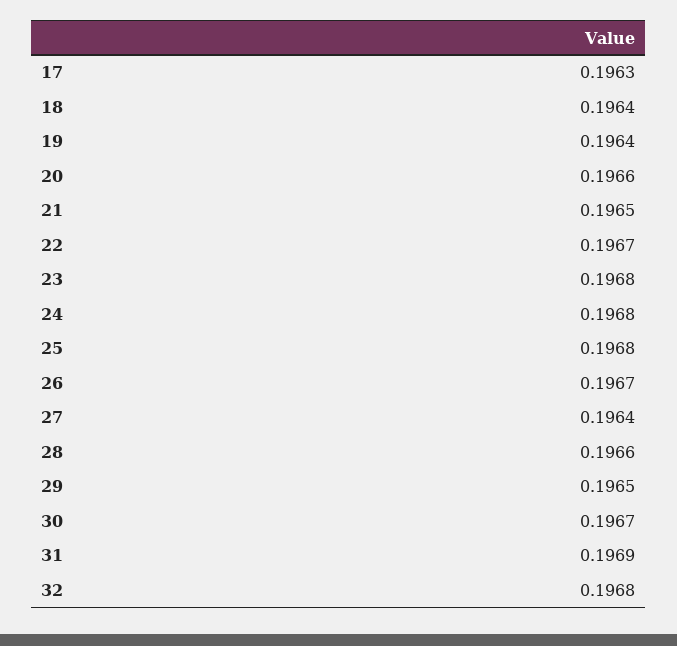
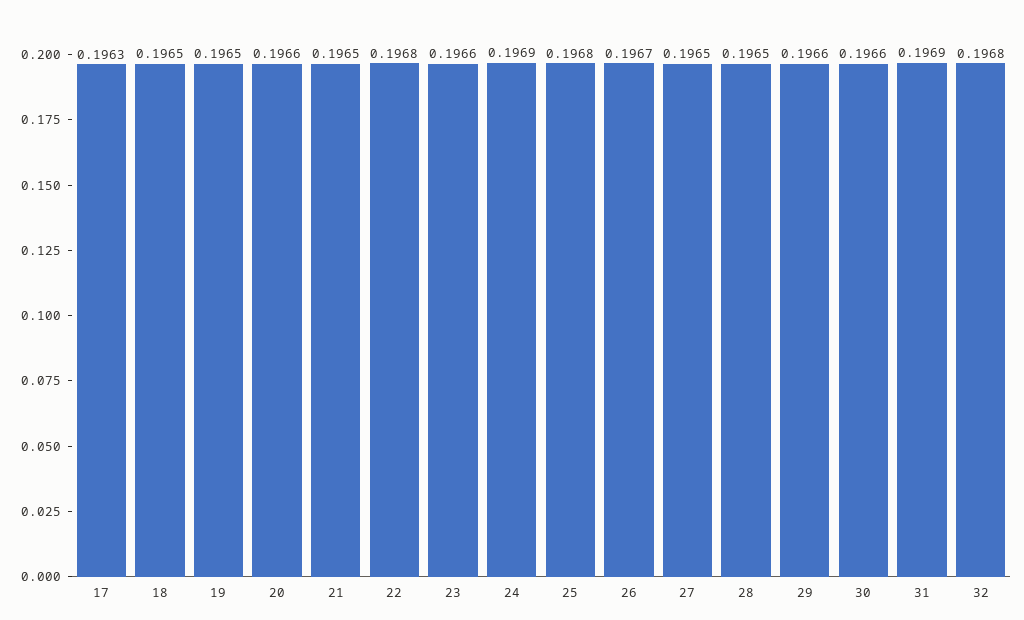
18: 0.1964 -> 0.1965
19: 0.1964 -> 0.1965
22: 0.1967 -> 0.1968
23: 0.1968 -> 0.1966
24: 0.1968 -> 0.1969
27: 0.1964 -> 0.1965
28: 0.1966 -> 0.1965
29: 0.1965 -> 0.1966
30: 0.1967 -> 0.1966

